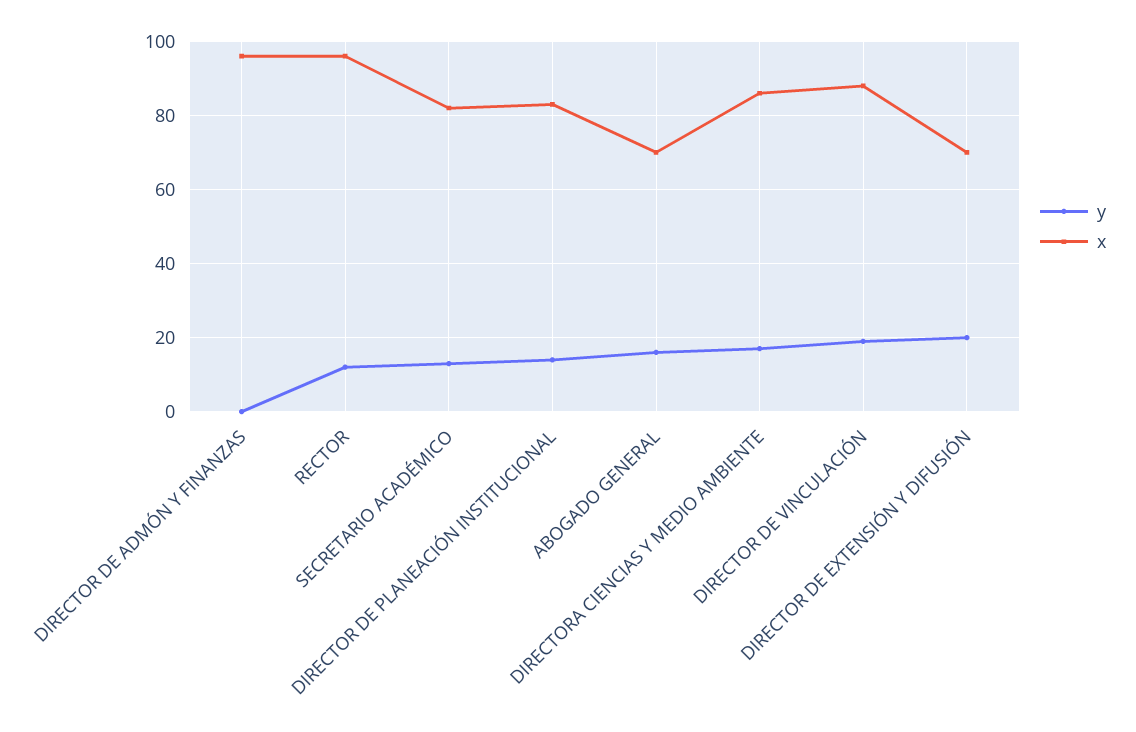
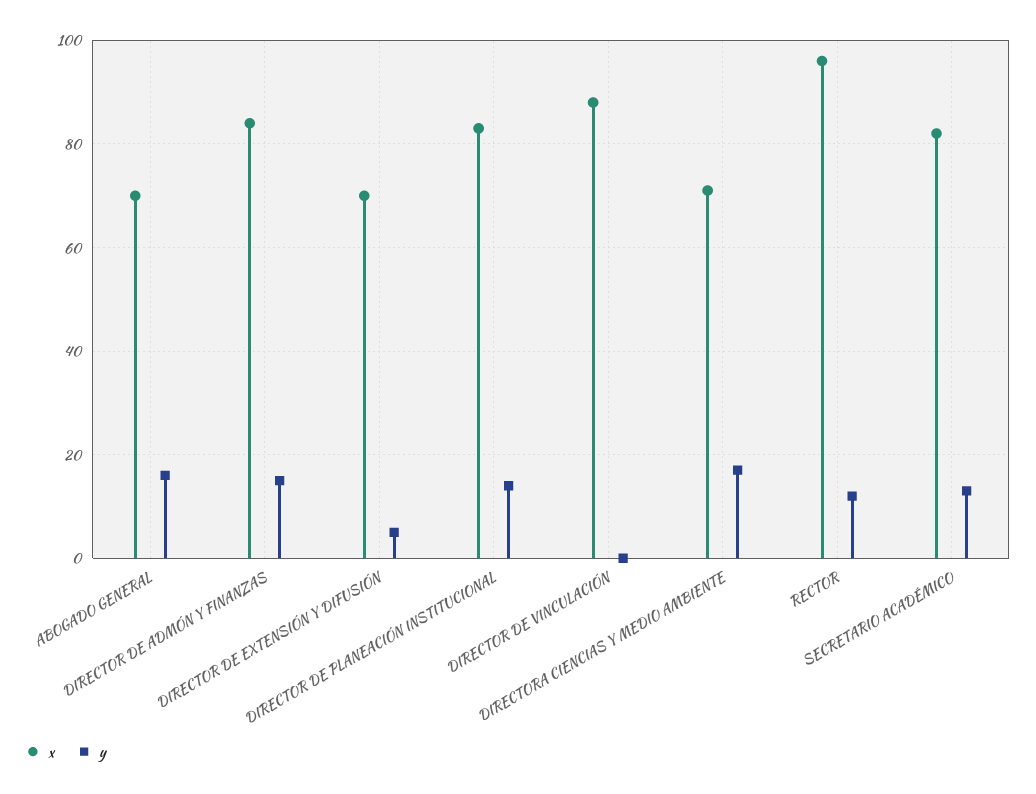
y, DIRECTOR DE ADMÓN Y FINANZAS: 0 -> 15
x, DIRECTOR DE ADMÓN Y FINANZAS: 95 -> 85
x, DIRECTORA CIENCIAS Y MEDIO AMBIENTE: 85 -> 70
y, DIRECTOR DE VINCULACIÓN: 20 -> 0
y, DIRECTOR DE EXTENSIÓN Y DIFUSIÓN: 20 -> 5

